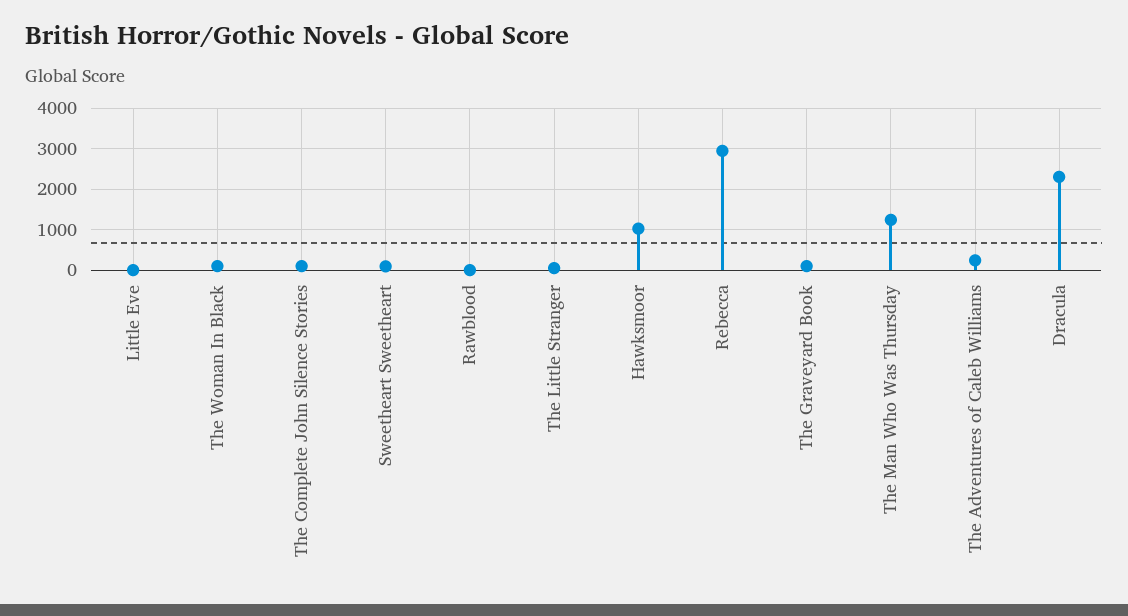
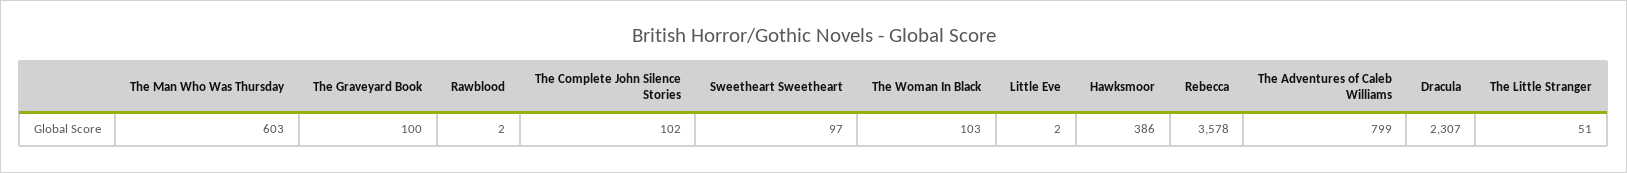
Hawksmoor: 1000 -> 386
Rebecca: 3000 -> 3578
The Man Who Was Thursday: 1200 -> 603
The Adventures of Caleb Williams: 200 -> 799

